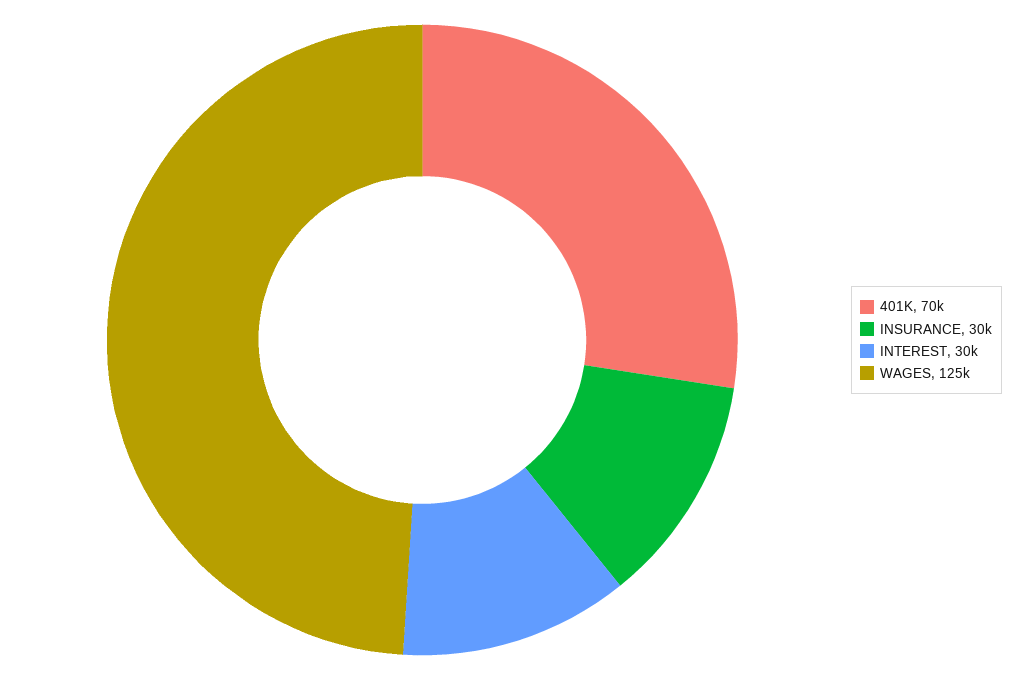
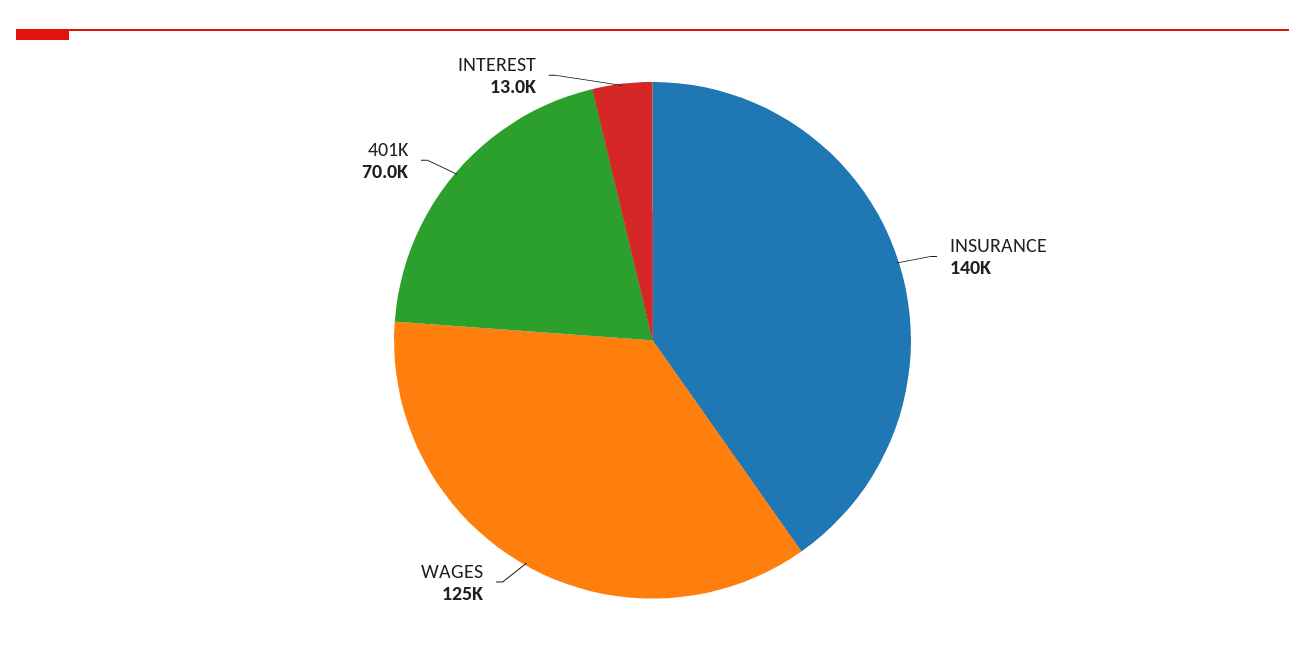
INSURANCE: 30000 -> 140000
INTEREST: 30000 -> 13000

